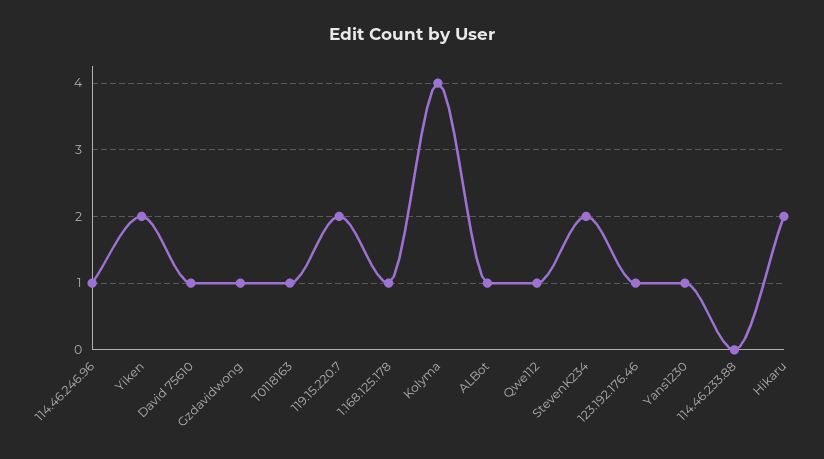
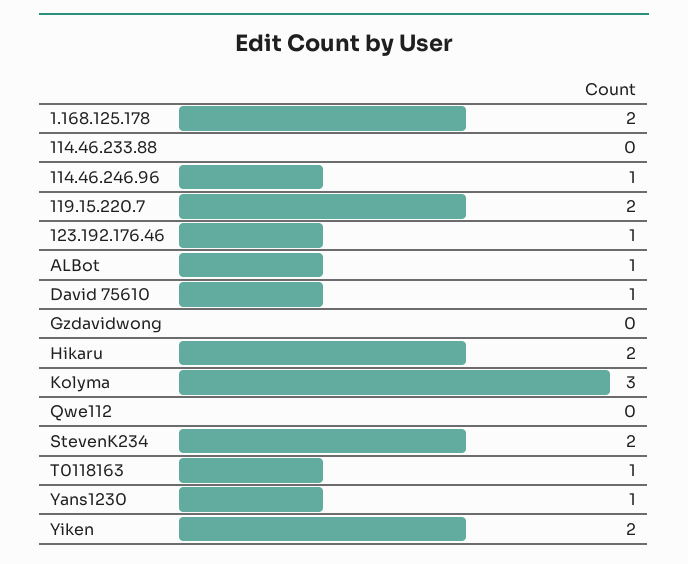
Gzdavidwong: 1 -> 0
1.168.125.178: 1 -> 2
Kolyma: 4 -> 3
Qwe112: 1 -> 0

